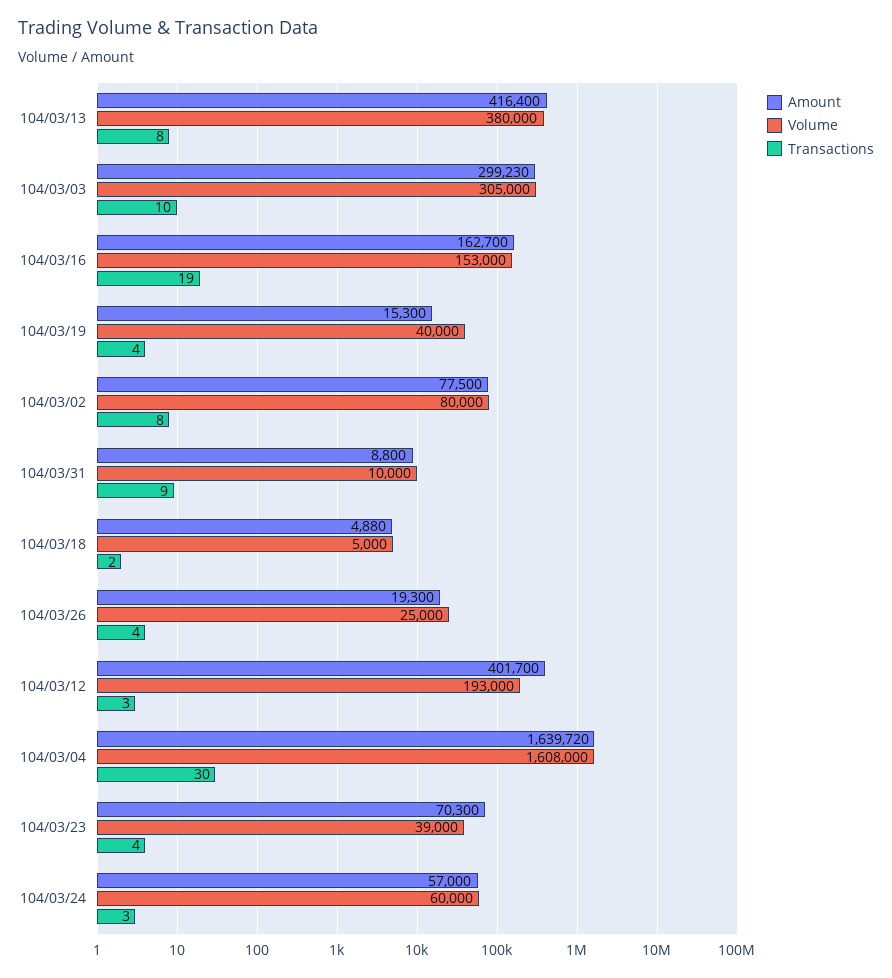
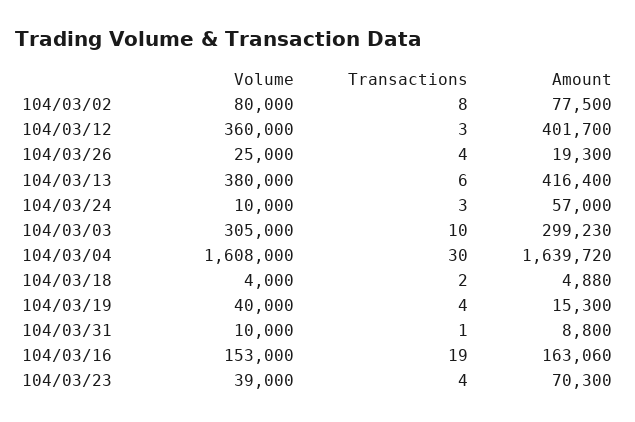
Transactions, 104/03/13: 8 -> 6
Amount, 104/03/16: 162700 -> 163060
Transactions, 104/03/31: 9 -> 1
Volume, 104/03/18: 5000 -> 4000
Volume, 104/03/12: 193000 -> 360000
Volume, 104/03/24: 60000 -> 10000

